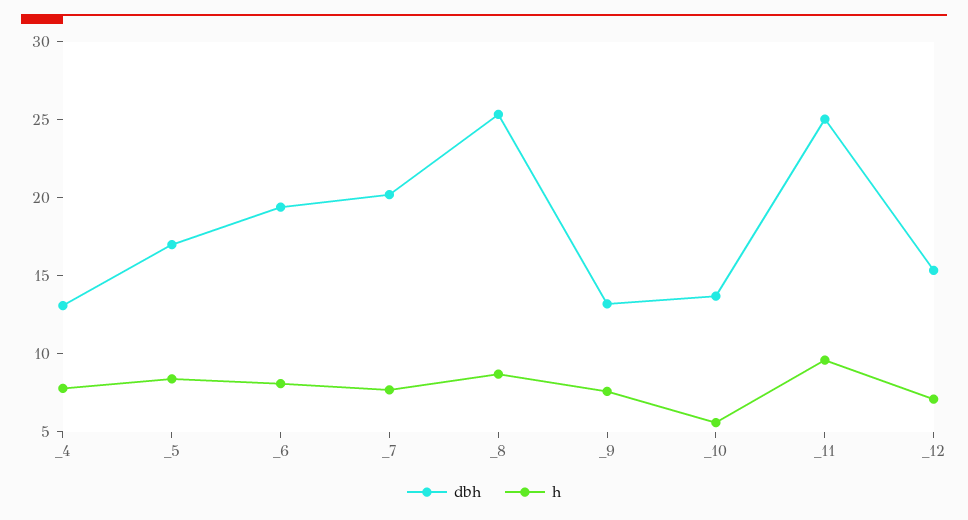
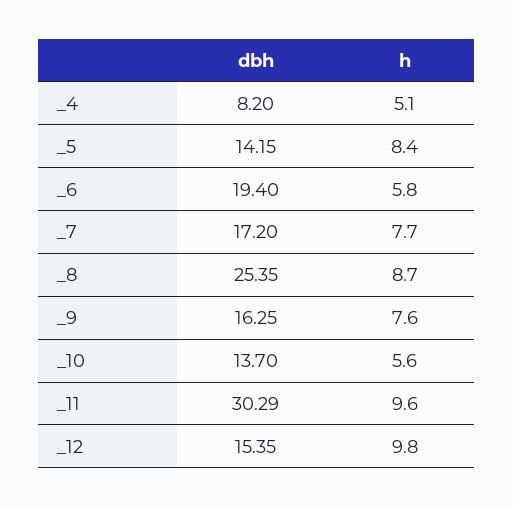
dbh, _4: 13 -> 8.2
h, _4: 8 -> 5.1
dbh, _5: 17 -> 14.15
h, _6: 8 -> 5.8
dbh, _7: 20 -> 17.2
dbh, _9: 13 -> 16.25
dbh, _11: 25 -> 30.29
h, _12: 7 -> 9.8

